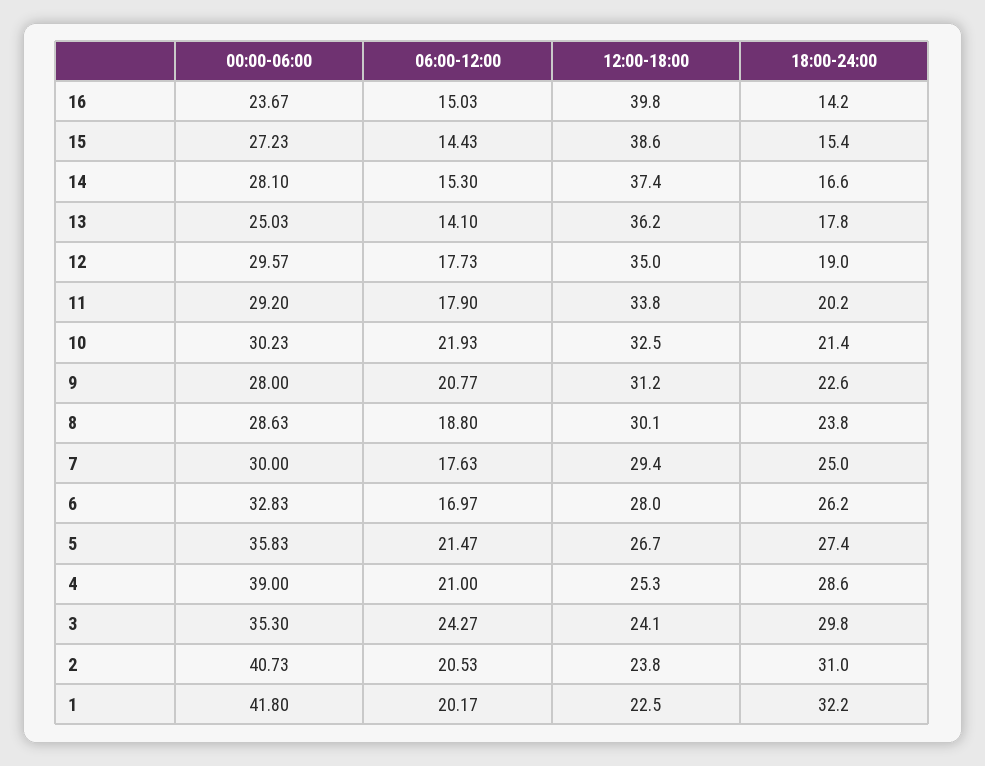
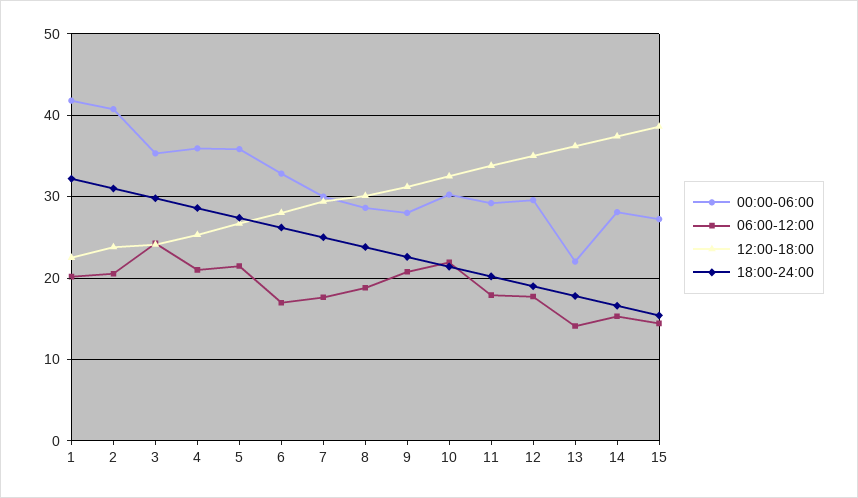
00:00-06:00, 16: 23.67 -> none
06:00-12:00, 16: 15.03 -> none
12:00-18:00, 16: 39.8 -> none
18:00-24:00, 16: 14.2 -> none
00:00-06:00, 13: 25.03 -> 22
00:00-06:00, 4: 39 -> 36

